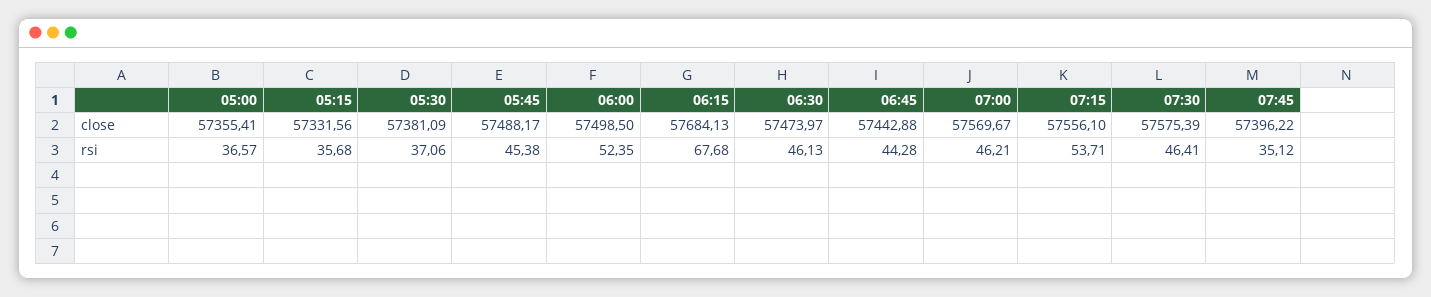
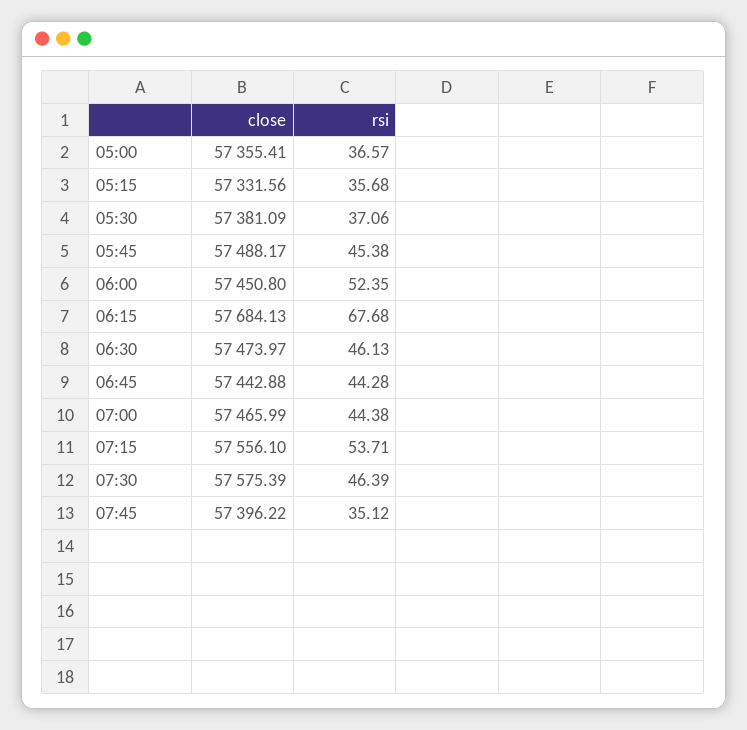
06:00, close: 57498.5 -> 57450.8
07:00, close: 57569.67 -> 57465.99
07:00, rsi: 46.21 -> 44.38
07:30, rsi: 46.41 -> 46.39

